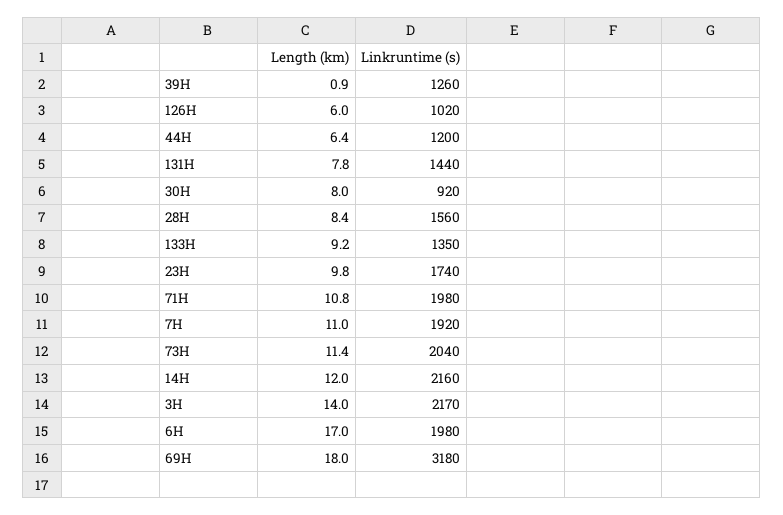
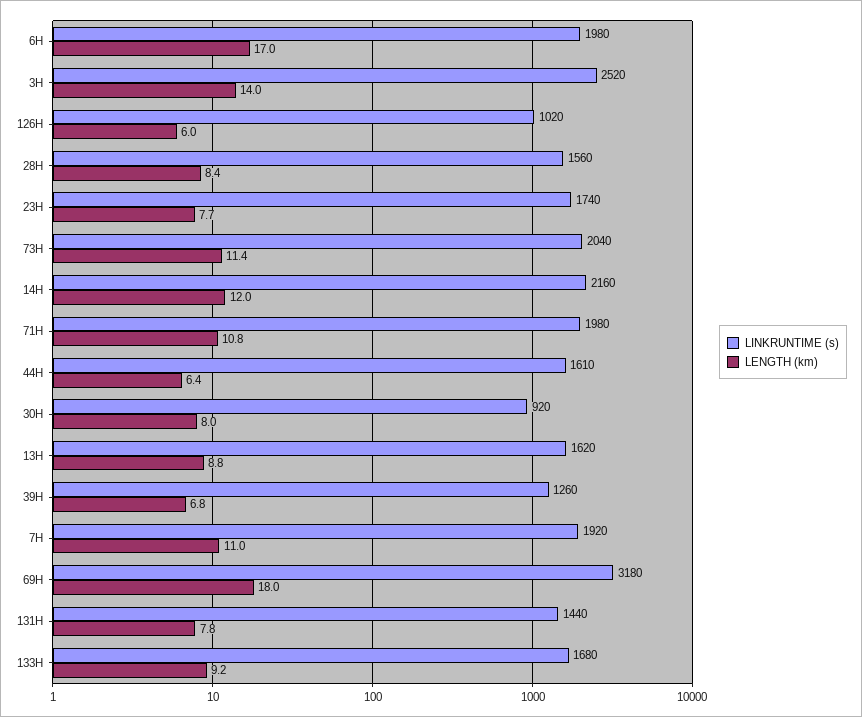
Length (km), 39H: 0.9 -> 6.8
Linkruntime (s), 44H: 1200 -> 1610
Linkruntime (s), 133H: 1350 -> 1680
Length (km), 23H: 9.8 -> 7.7
Linkruntime (s), 3H: 2170 -> 2520
Linkruntime (s), 13H: none -> 1620
Length (km), 13H: none -> 8.8

